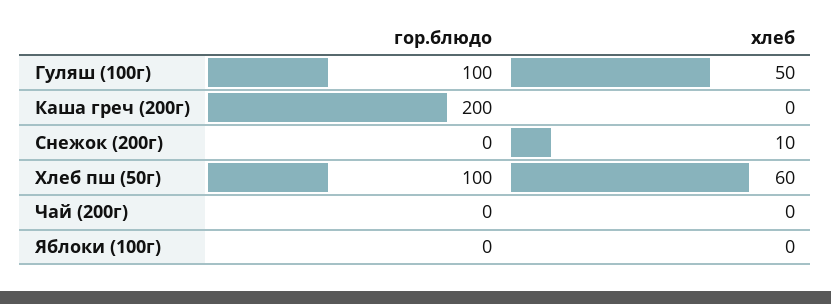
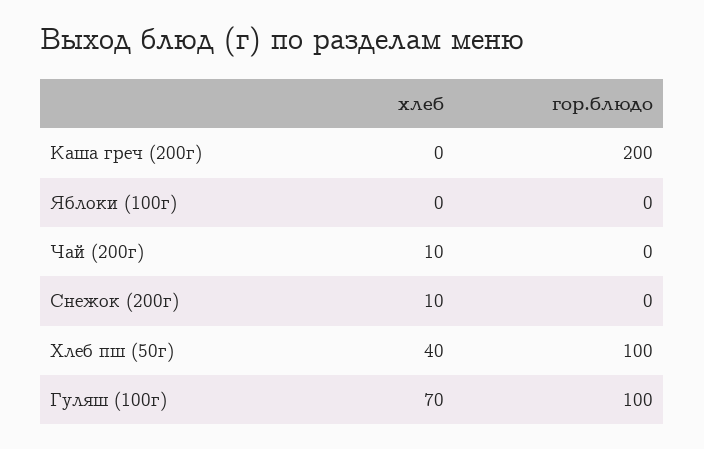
хлеб, Гуляш (100г): 50 -> 70
хлеб, Хлеб пш (50г): 60 -> 40
хлеб, Чай (200г): 0 -> 10

